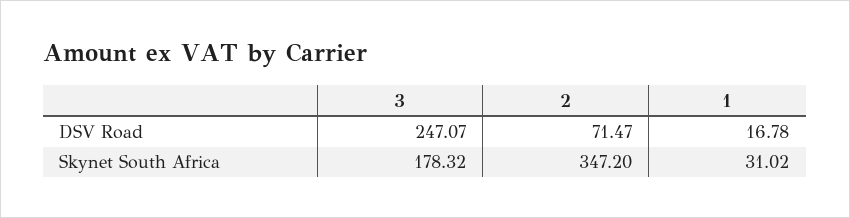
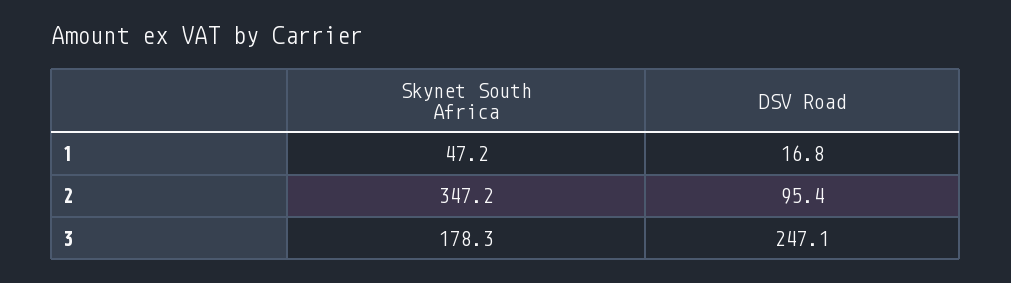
2, DSV Road: 71.47 -> 95.4
1, Skynet South Africa: 31.02 -> 47.2

